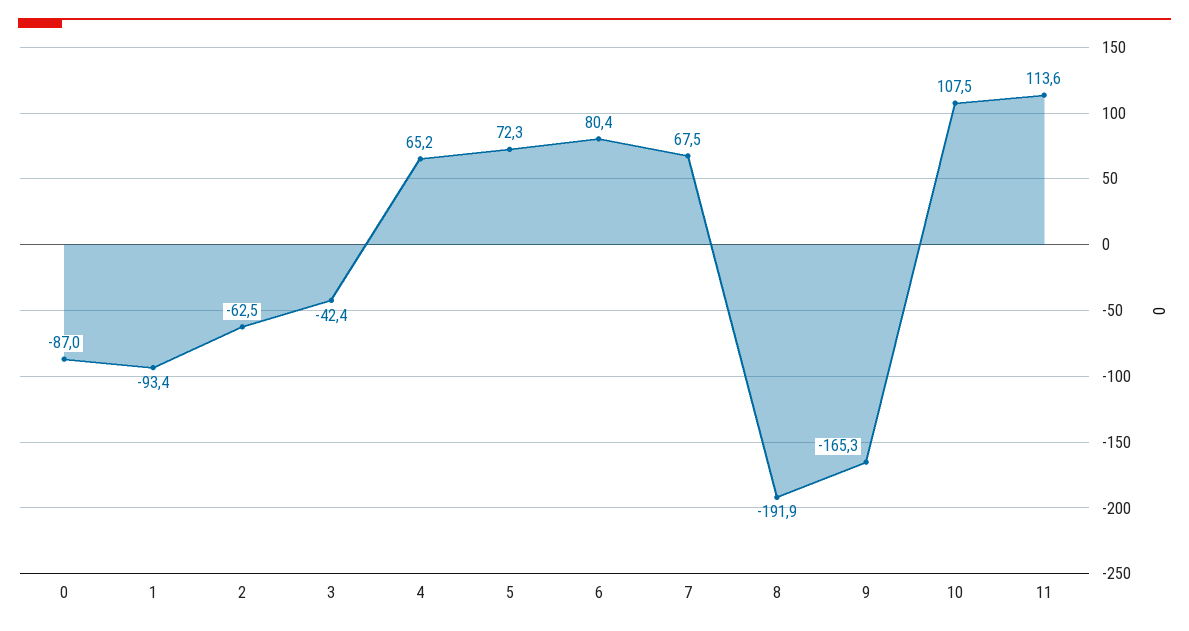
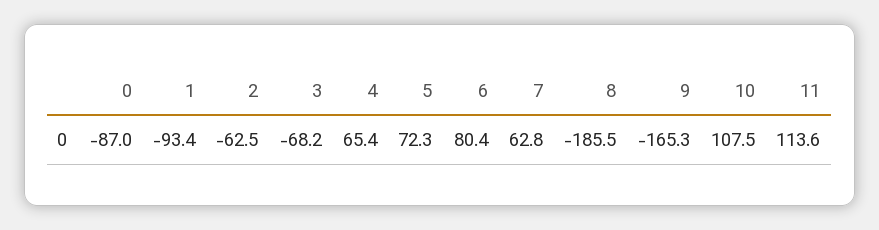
3: -42.4 -> -68.2
4: 65.2 -> 65.4
7: 67.5 -> 62.8
8: -191.9 -> -185.5

